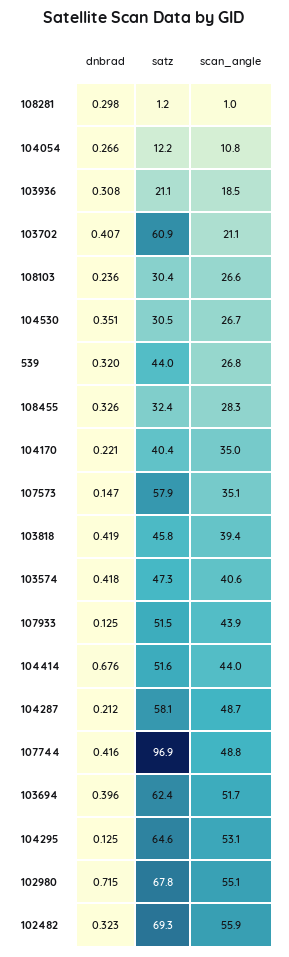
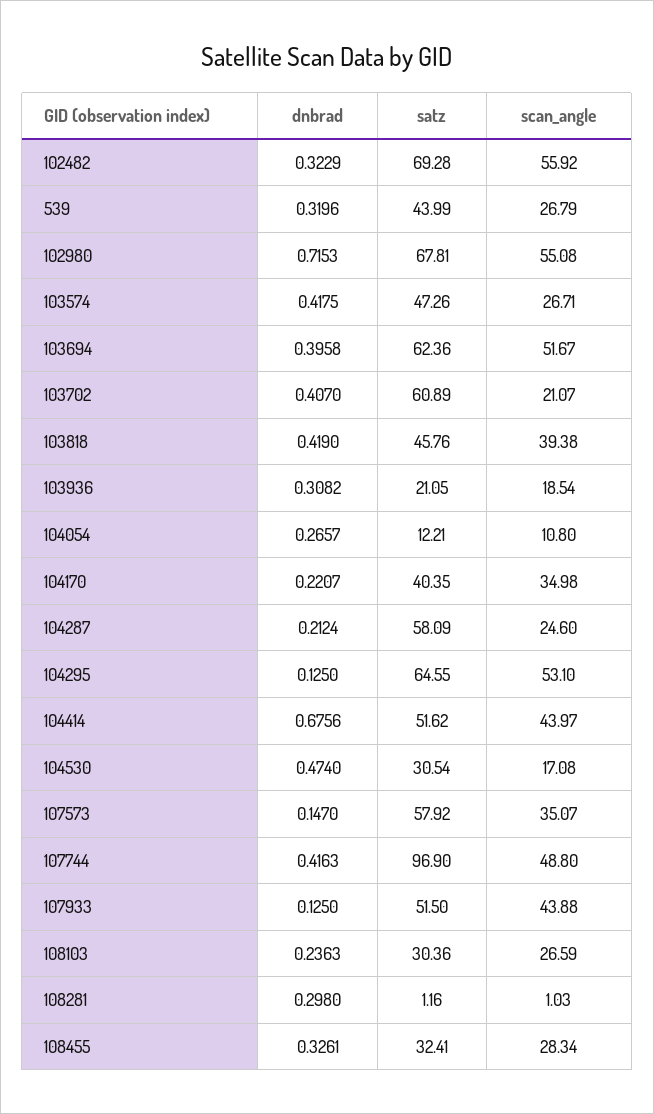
dnbrad, 104530: 0.351 -> 0.474
scan_angle, 104530: 26.7 -> 17.08
scan_angle, 103574: 40.6 -> 26.71
scan_angle, 104287: 48.7 -> 24.6

